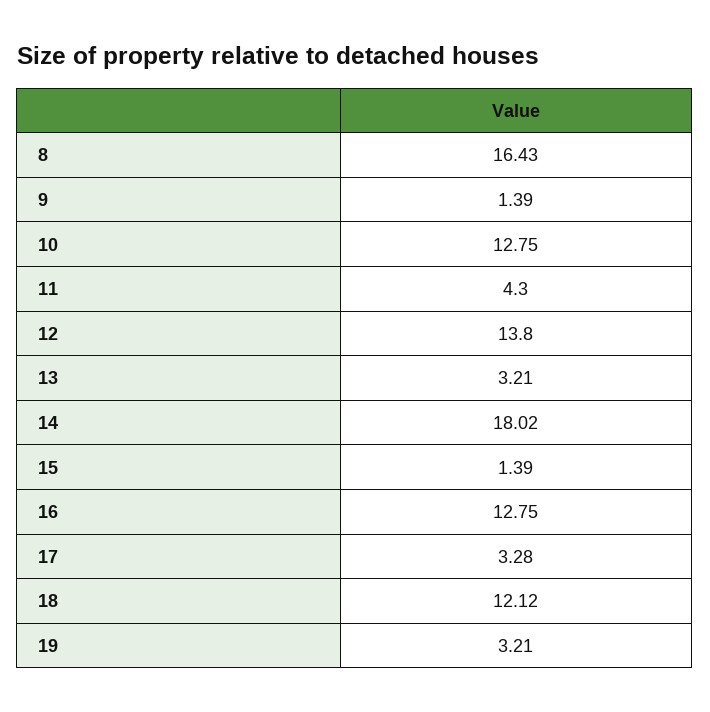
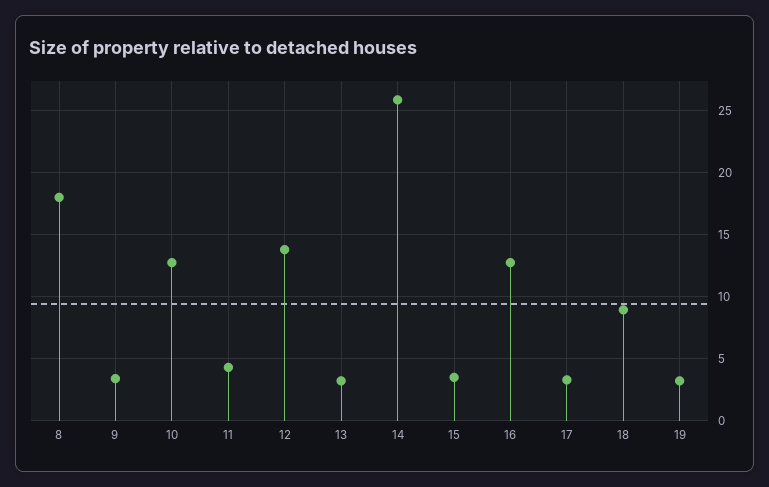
8: 16.43 -> 18
9: 1.39 -> 3.5
14: 18.02 -> 26
15: 1.39 -> 3.5
18: 12.12 -> 9

